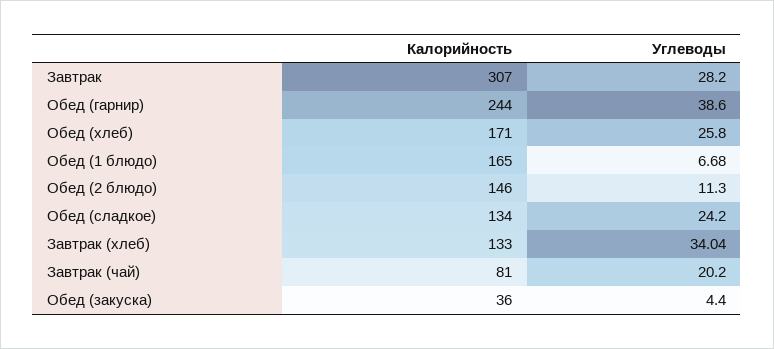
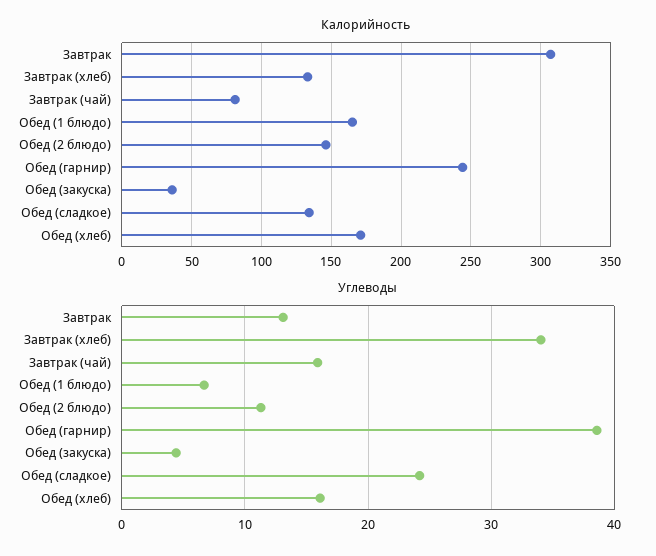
Углеводы, Завтрак: 28.2 -> 13
Углеводы, Обед (хлеб): 25.8 -> 16
Углеводы, Завтрак (чай): 20.2 -> 16

